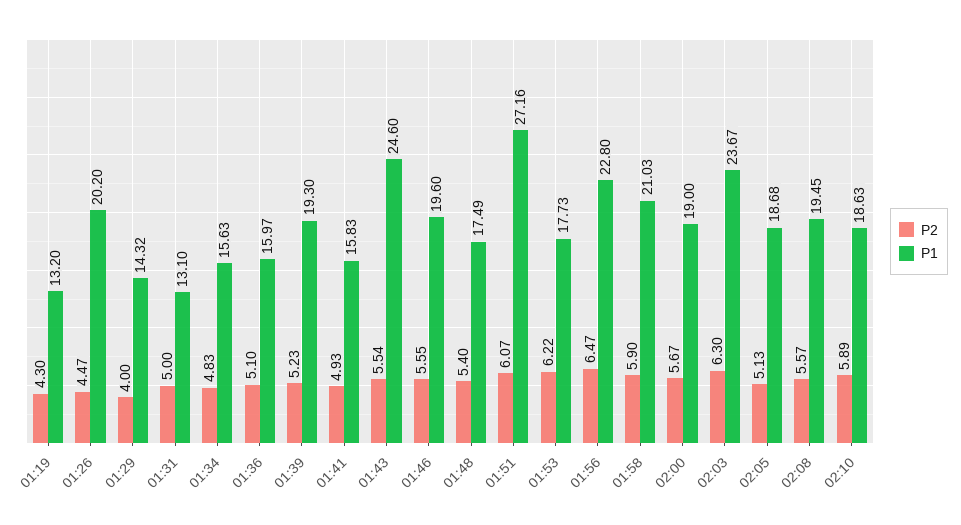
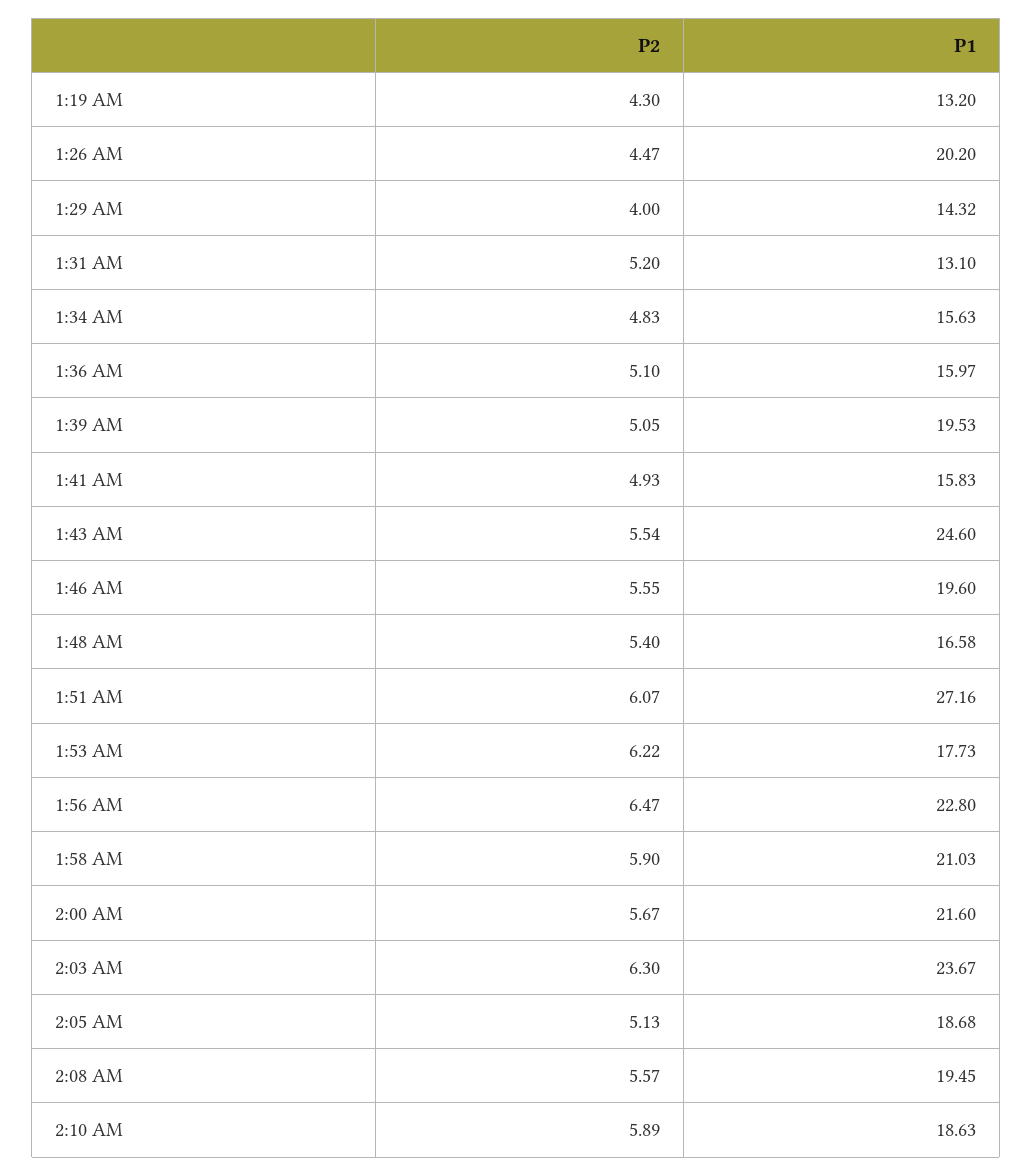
P2, 01:31: 5 -> 5.2
P2, 01:39: 5.23 -> 5.05
P1, 01:39: 19.3 -> 19.53
P1, 01:48: 17.49 -> 16.58
P1, 02:00: 19 -> 21.6

